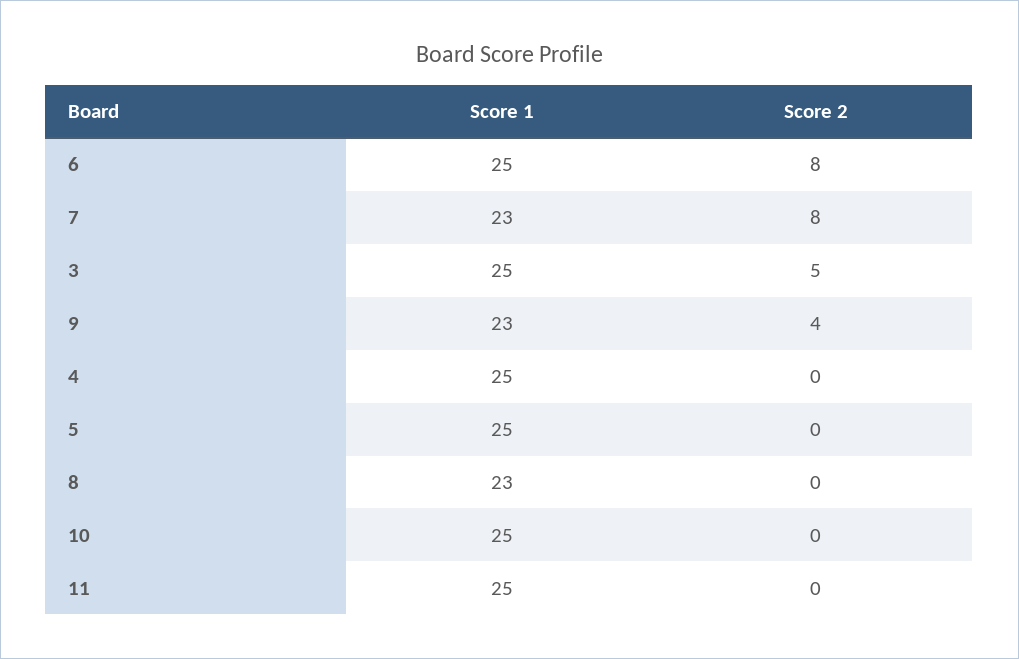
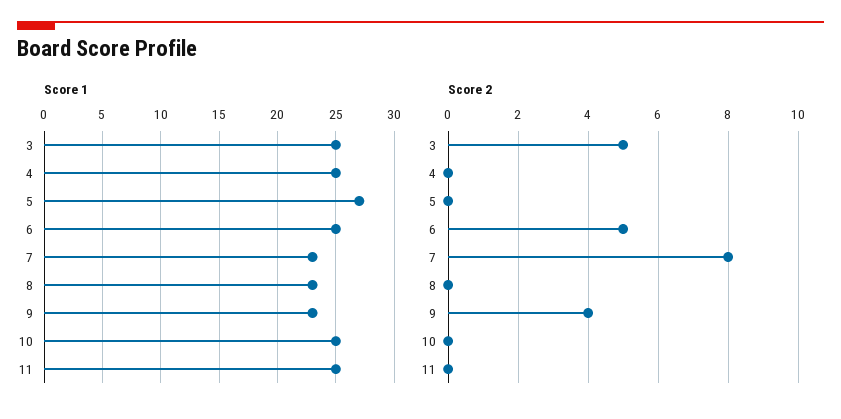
Score 2, 6: 8 -> 5
Score 1, 5: 25 -> 27

